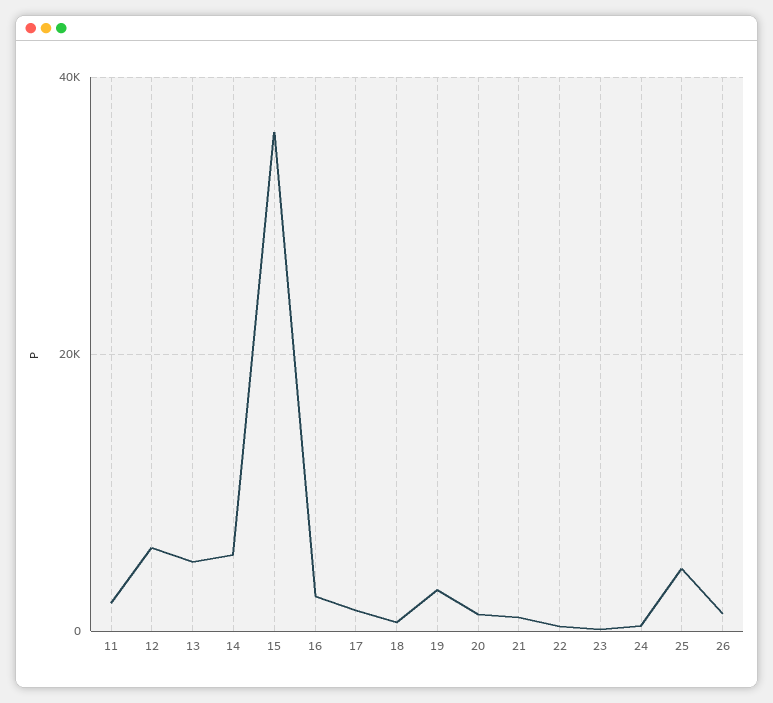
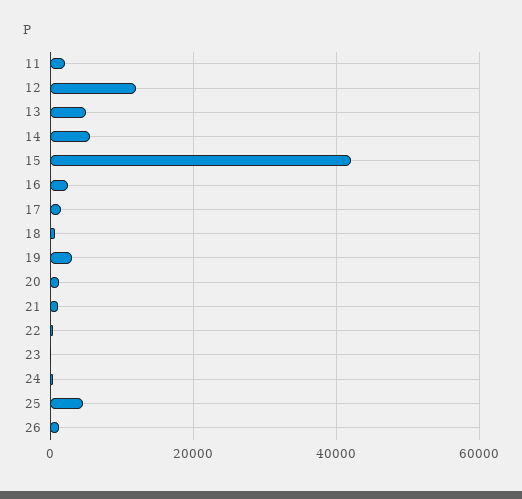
12: 6000 -> 12000
15: 36000 -> 42000

